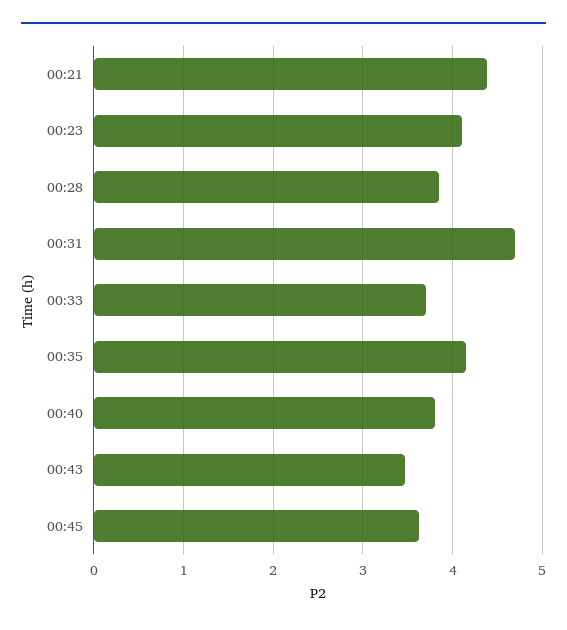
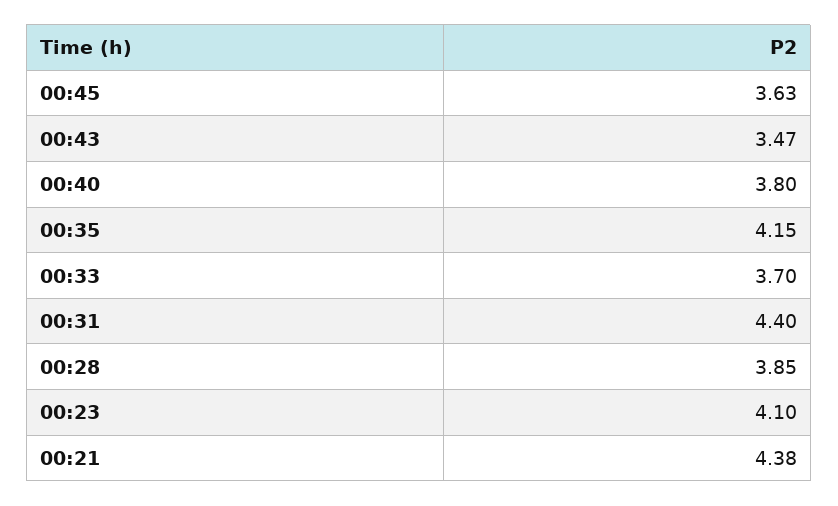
00:31: 4.7 -> 4.4

